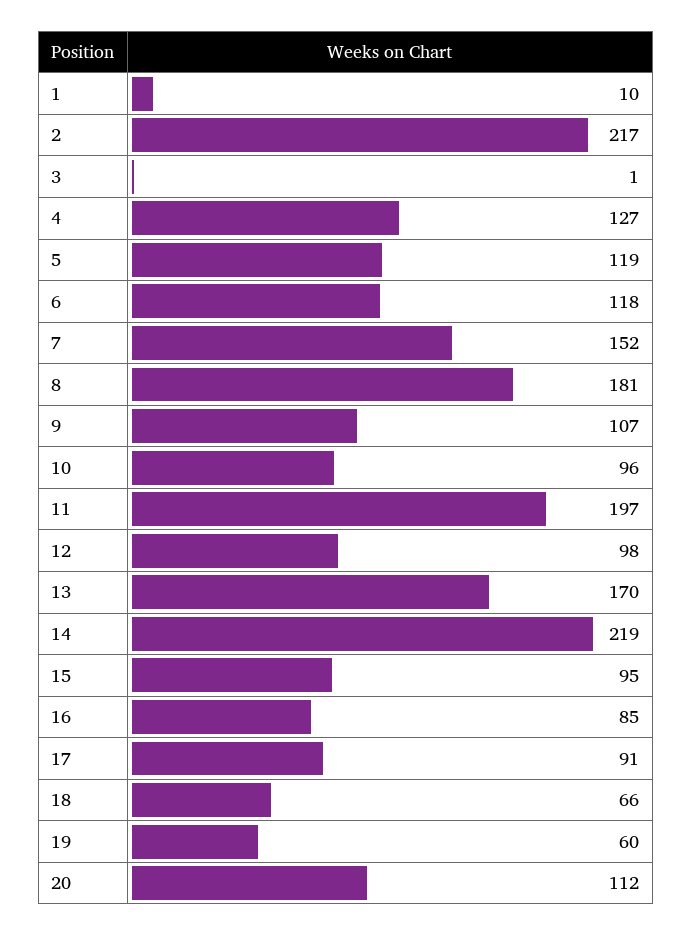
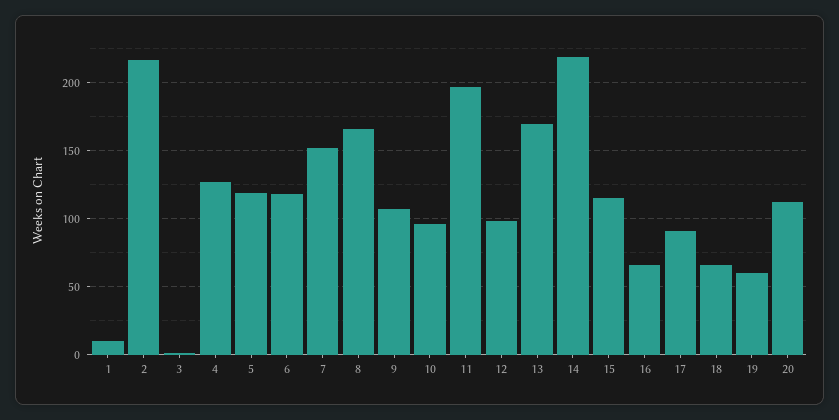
8: 181 -> 165
15: 95 -> 115
16: 85 -> 65

